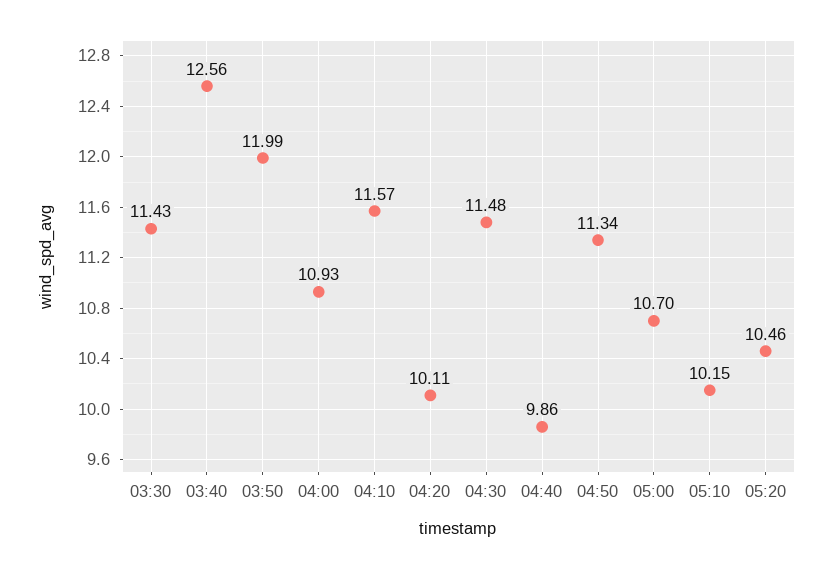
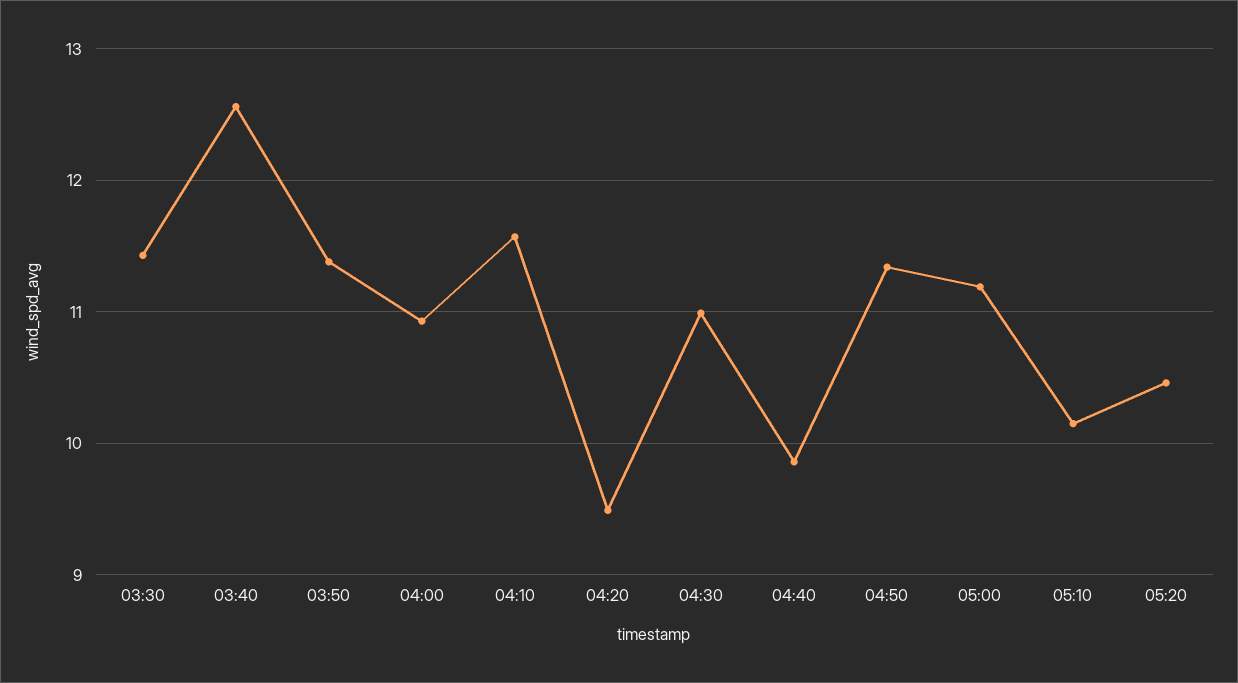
03:50: 11.99 -> 11.4
04:20: 10.11 -> 9.5
04:30: 11.48 -> 11
05:00: 10.7 -> 11.2

